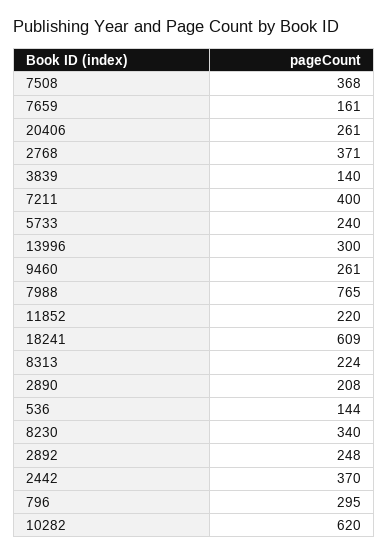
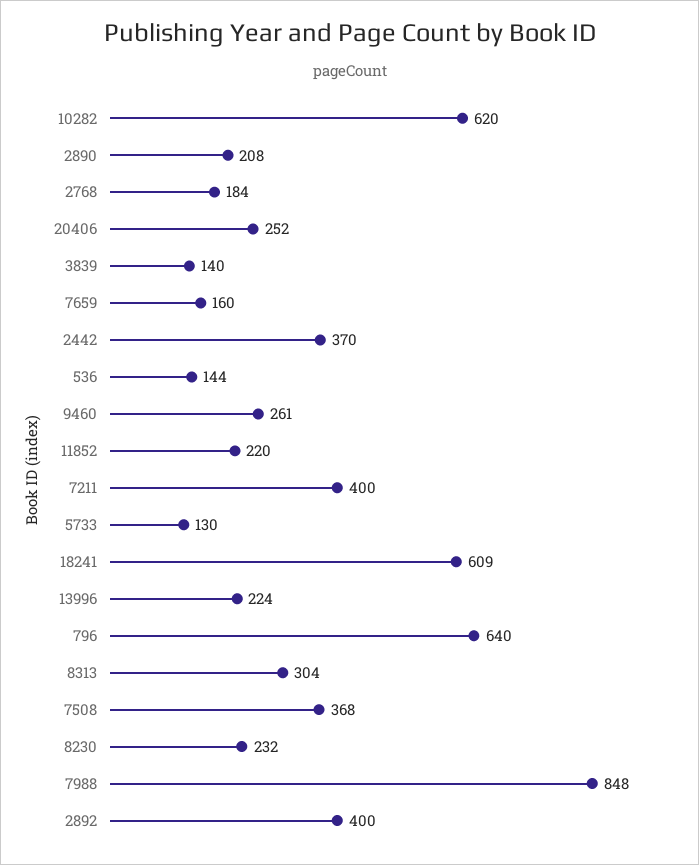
7659: 161 -> 160
20406: 261 -> 252
2768: 371 -> 184
5733: 240 -> 130
13996: 300 -> 224
7988: 765 -> 848
8313: 224 -> 304
8230: 340 -> 232
2892: 248 -> 400
796: 295 -> 640

